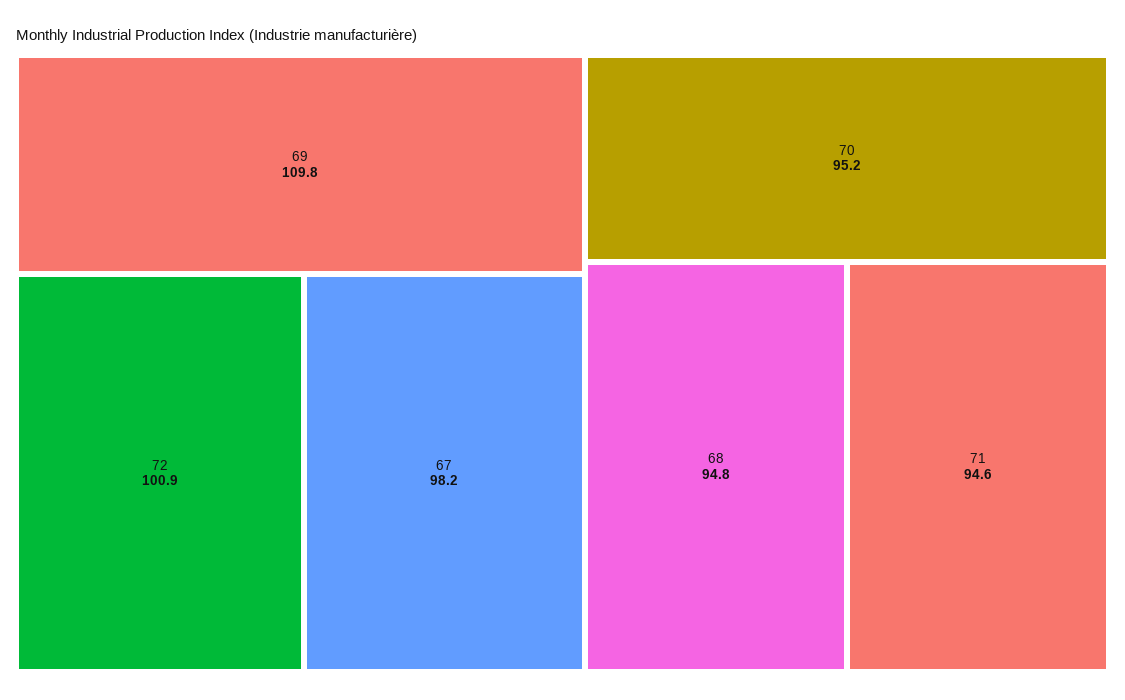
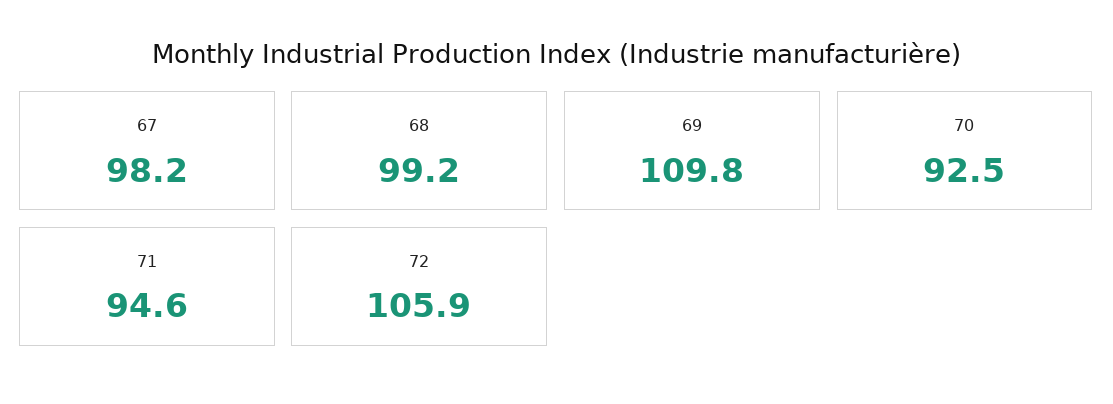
72: 100.9 -> 105.9
70: 95.2 -> 92.5
68: 94.8 -> 99.2

